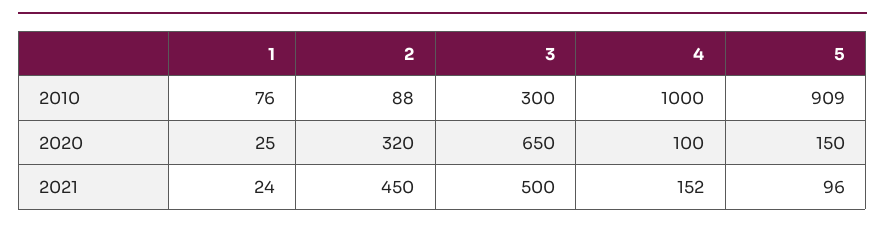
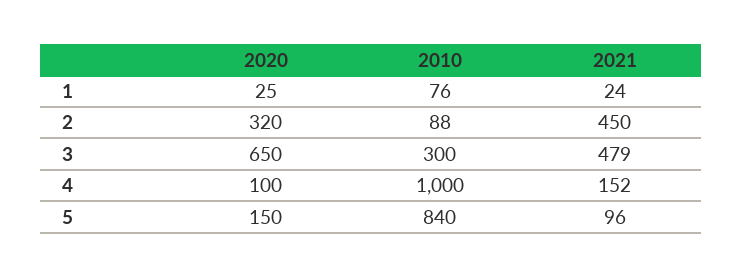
5, 2010: 909 -> 840
3, 2021: 500 -> 479

